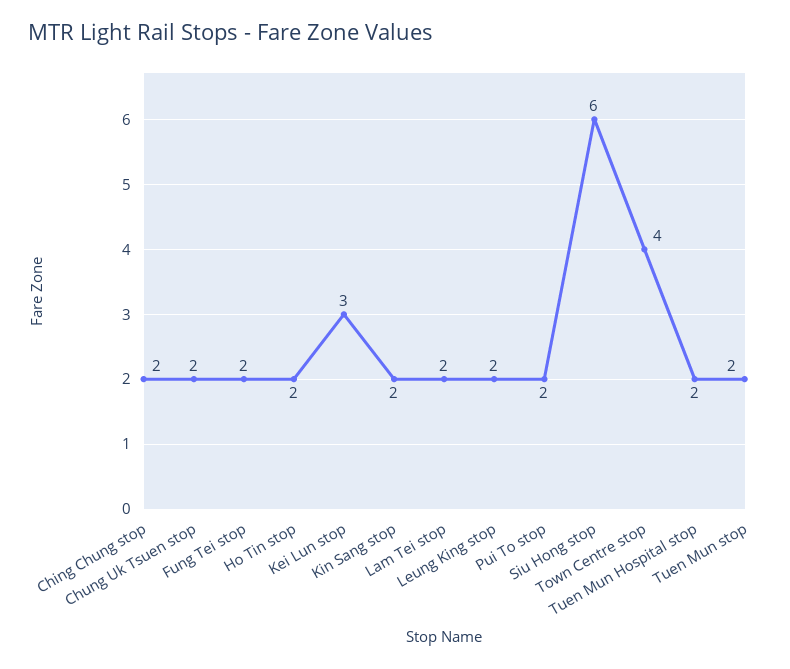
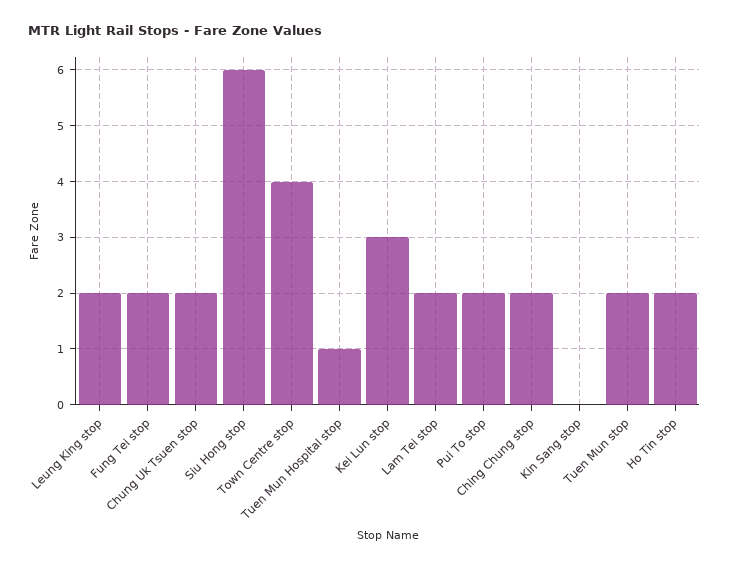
Kin Sang stop: 2 -> 0
Tuen Mun Hospital stop: 2 -> 1

